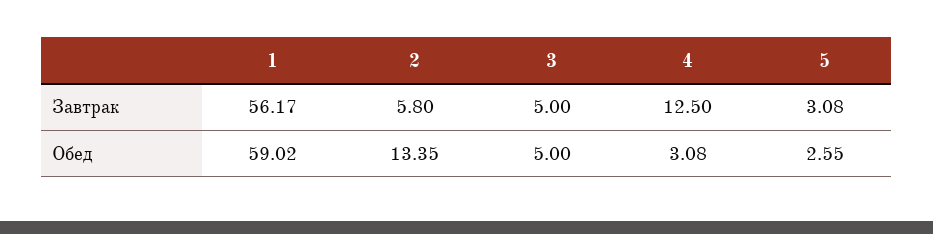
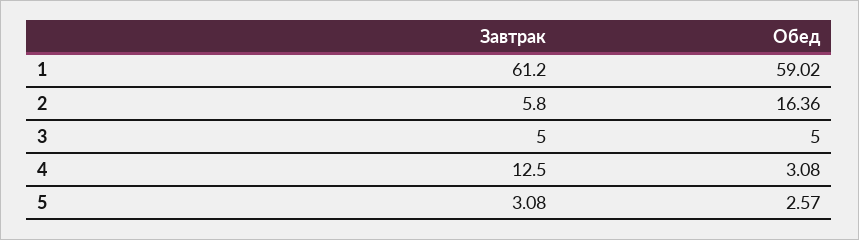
1, Завтрак: 56.17 -> 61.2
2, Обед: 13.35 -> 16.36
5, Обед: 2.55 -> 2.57

